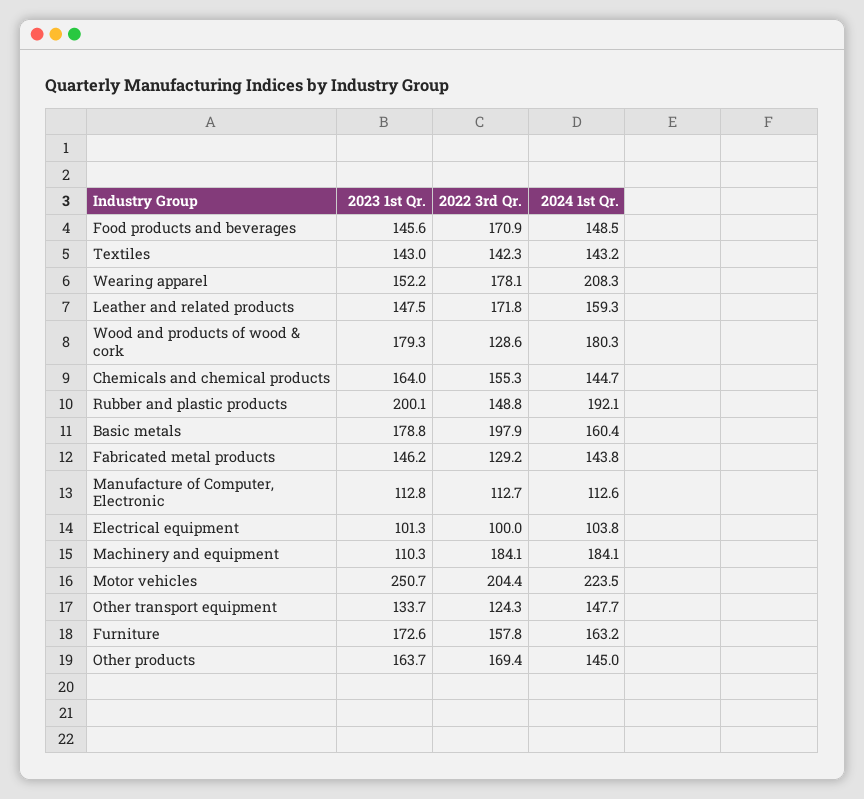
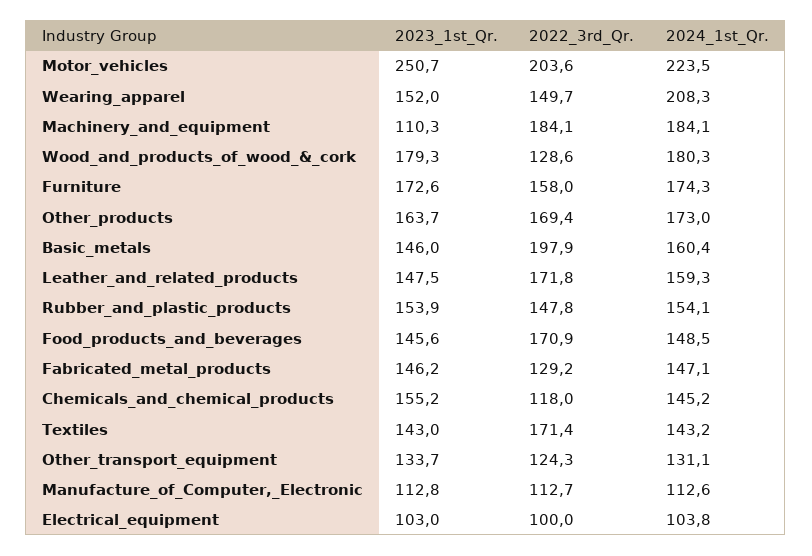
2022 3rd Qr., Textiles: 142.3 -> 171.4
2023 1st Qr., Wearing apparel: 152.2 -> 152
2022 3rd Qr., Wearing apparel: 178.1 -> 149.7
2023 1st Qr., Chemicals and chemical products: 164 -> 155.2
2022 3rd Qr., Chemicals and chemical products: 155.3 -> 118
2024 1st Qr., Chemicals and chemical products: 144.7 -> 145.2
2023 1st Qr., Rubber and plastic products: 200.1 -> 153.9
2022 3rd Qr., Rubber and plastic products: 148.8 -> 147.8
2024 1st Qr., Rubber and plastic products: 192.1 -> 154.1
2023 1st Qr., Basic metals: 178.8 -> 146
2024 1st Qr., Fabricated metal products: 143.8 -> 147.1
2023 1st Qr., Electrical equipment: 101.3 -> 103
2022 3rd Qr., Motor vehicles: 204.4 -> 203.6
2024 1st Qr., Other transport equipment: 147.7 -> 131.1
2022 3rd Qr., Furniture: 157.8 -> 158
2024 1st Qr., Furniture: 163.2 -> 174.3
2024 1st Qr., Other products: 145 -> 173

